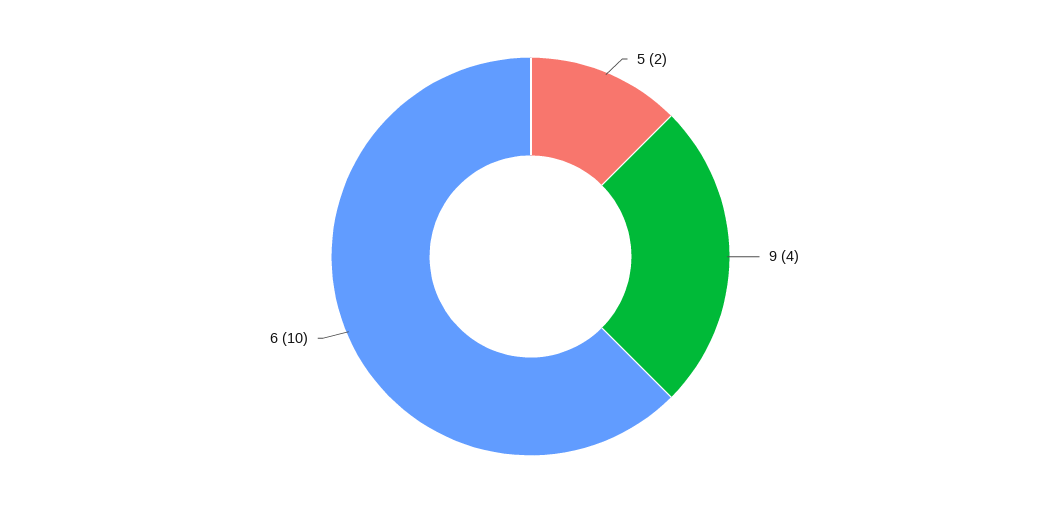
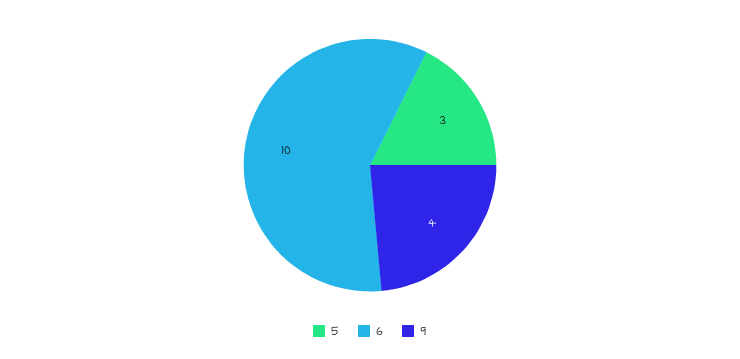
5: 2 -> 3

